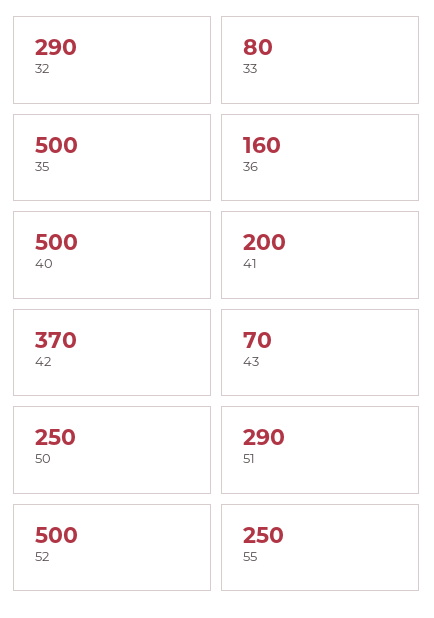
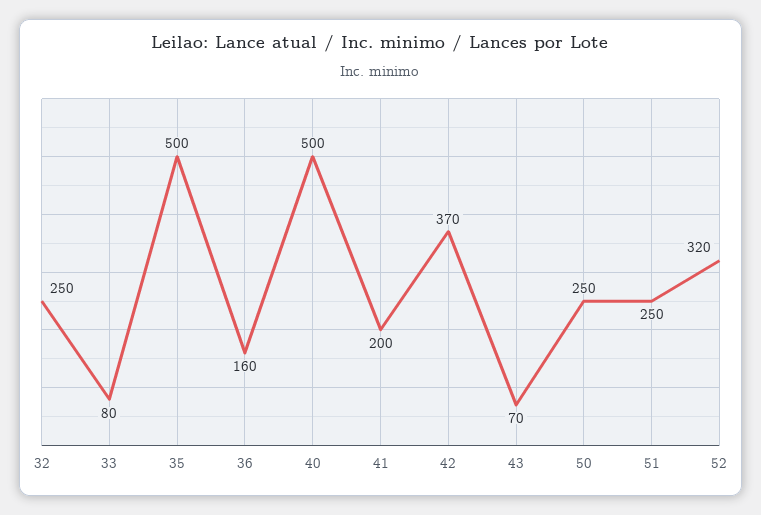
32: 290 -> 250
51: 290 -> 250
52: 500 -> 320
55: 250 -> none

